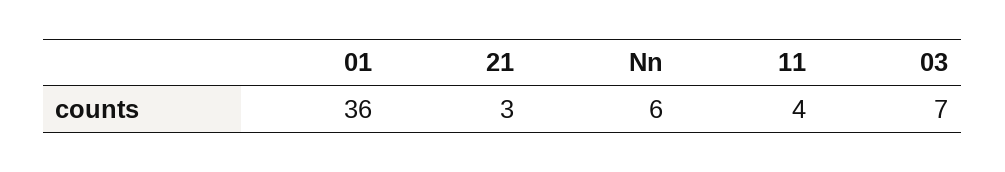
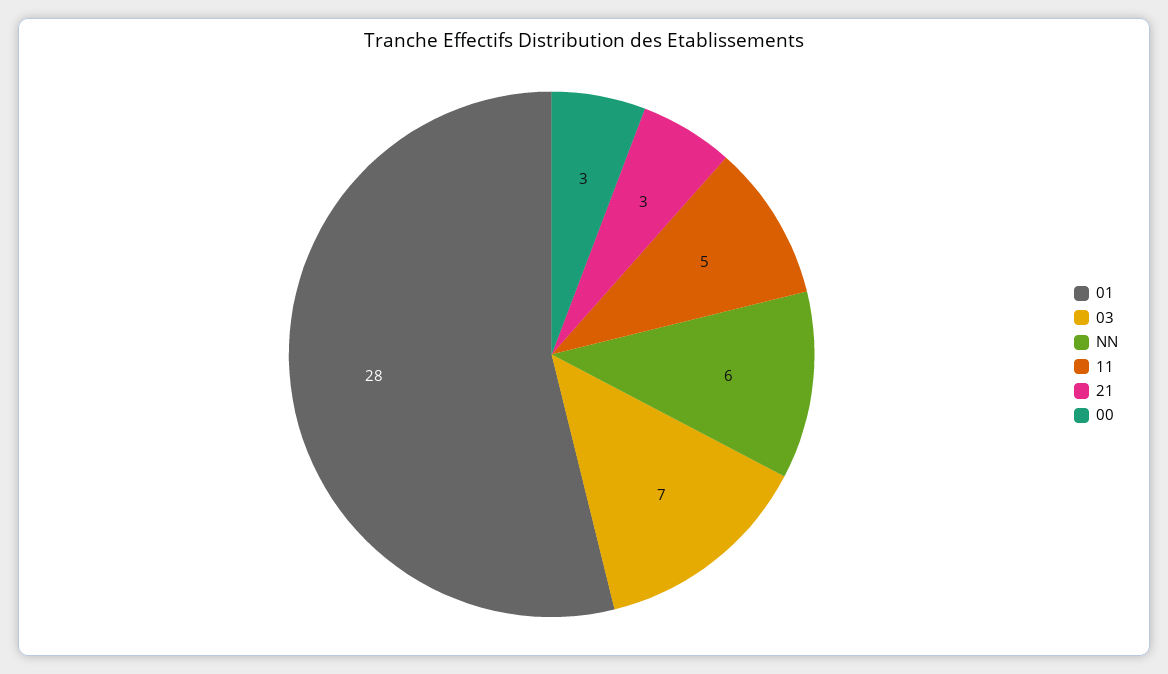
01: 36 -> 28
11: 4 -> 5
00: none -> 3

